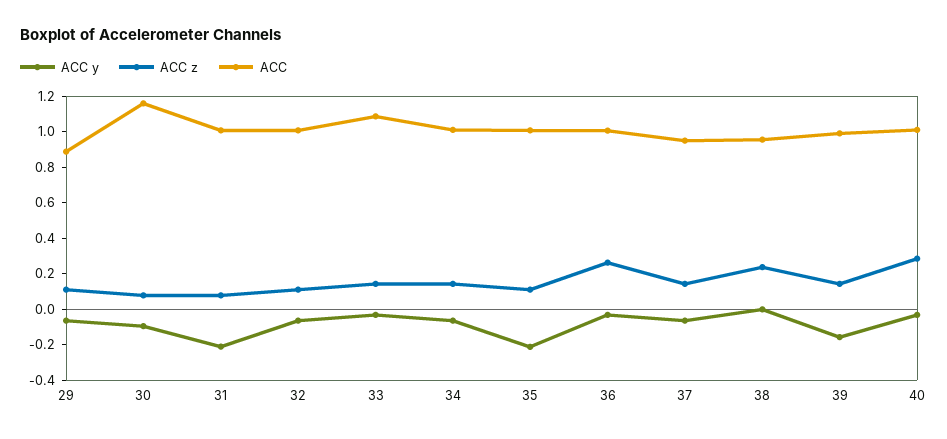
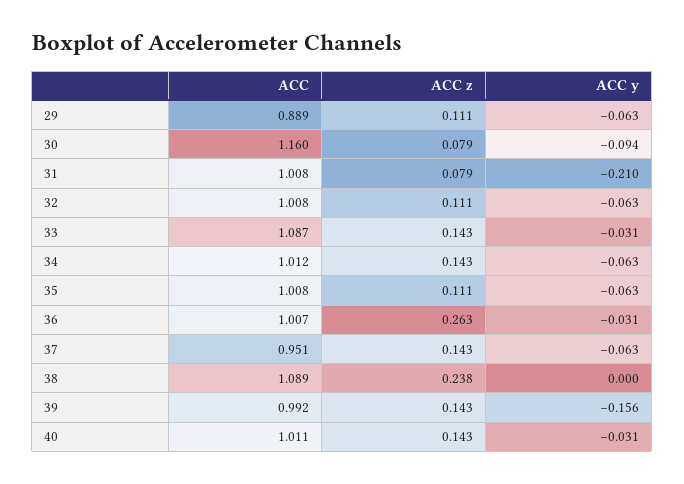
ACC y, 35: -0.2 -> -0.063
ACC, 38: 0.95 -> 1.089
ACC z, 40: 0.3 -> 0.143

